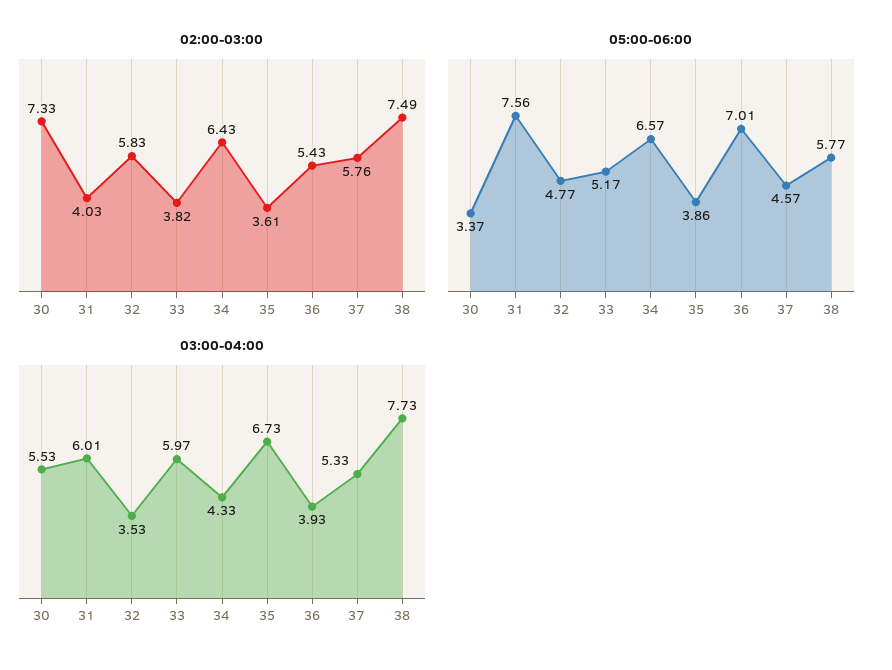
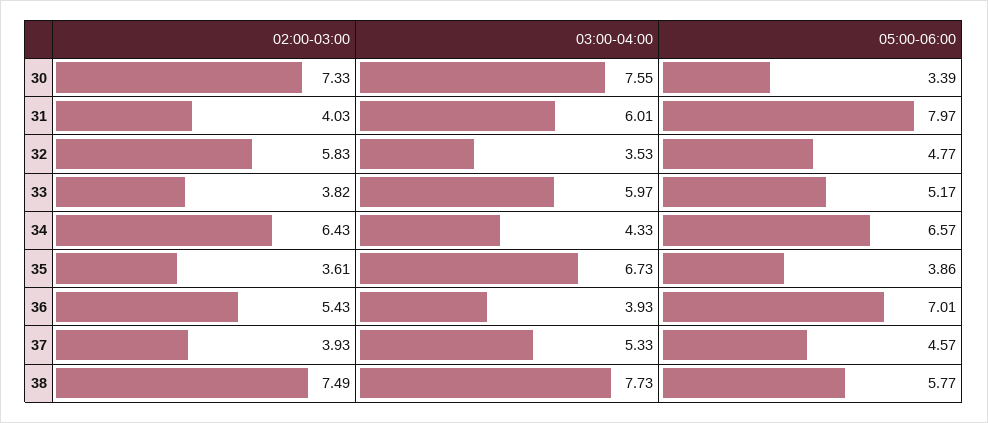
02:00-03:00, 37: 5.76 -> 3.93
05:00-06:00, 30: 3.37 -> 3.39
05:00-06:00, 31: 7.56 -> 7.97
03:00-04:00, 30: 5.53 -> 7.55

